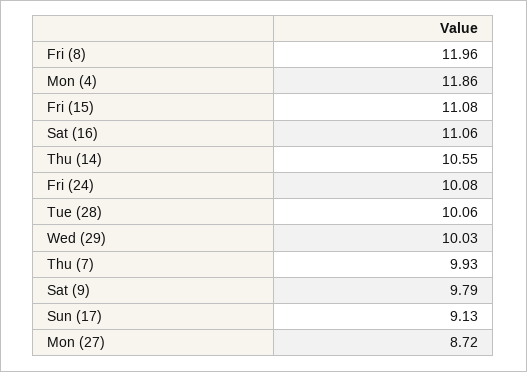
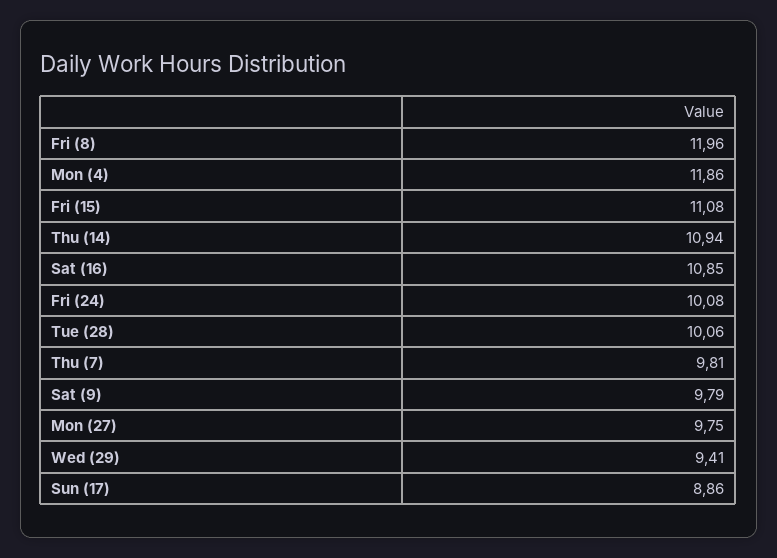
Sat (16): 11.06 -> 10.85
Thu (14): 10.55 -> 10.94
Wed (29): 10.03 -> 9.41
Thu (7): 9.93 -> 9.81
Sun (17): 9.13 -> 8.86
Mon (27): 8.72 -> 9.75

